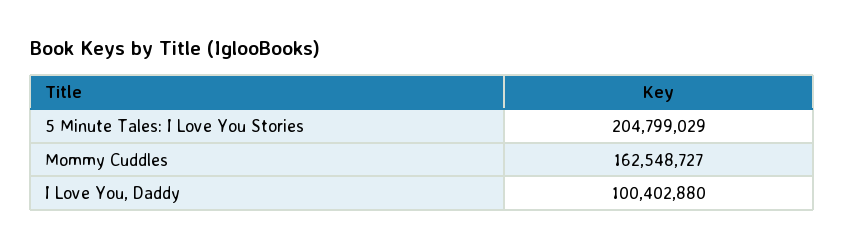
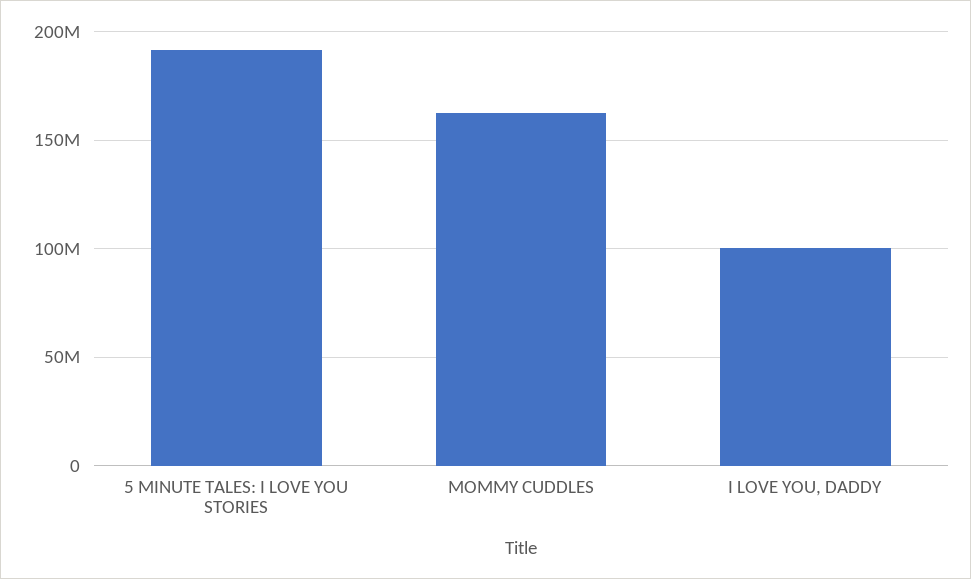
5 Minute Tales: I Love You Stories: 204799029 -> 190000000

